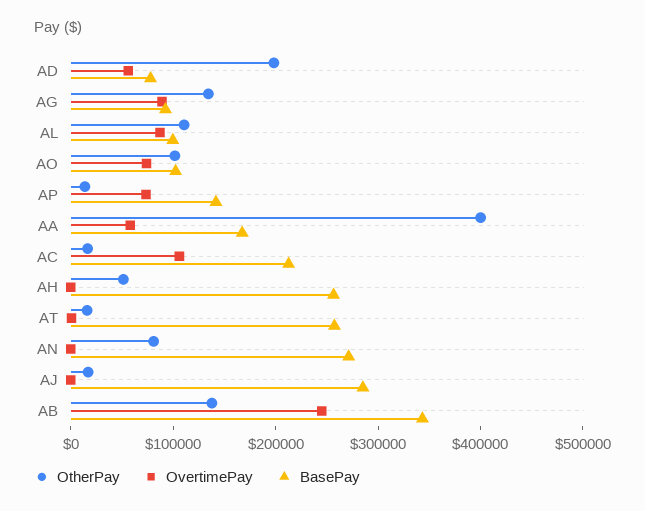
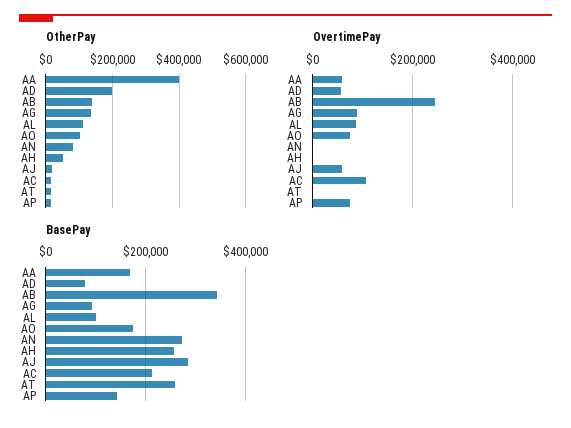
BasePay, AO: 100000 -> 180000
OvertimePay, AJ: 0 -> 60000

